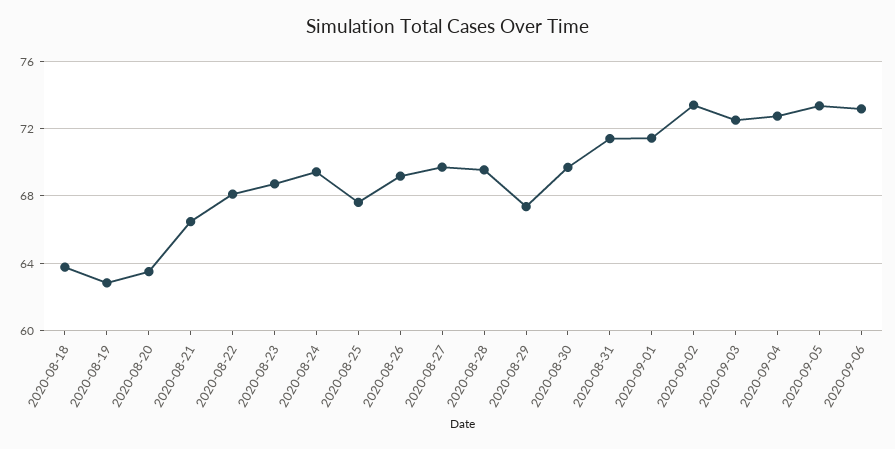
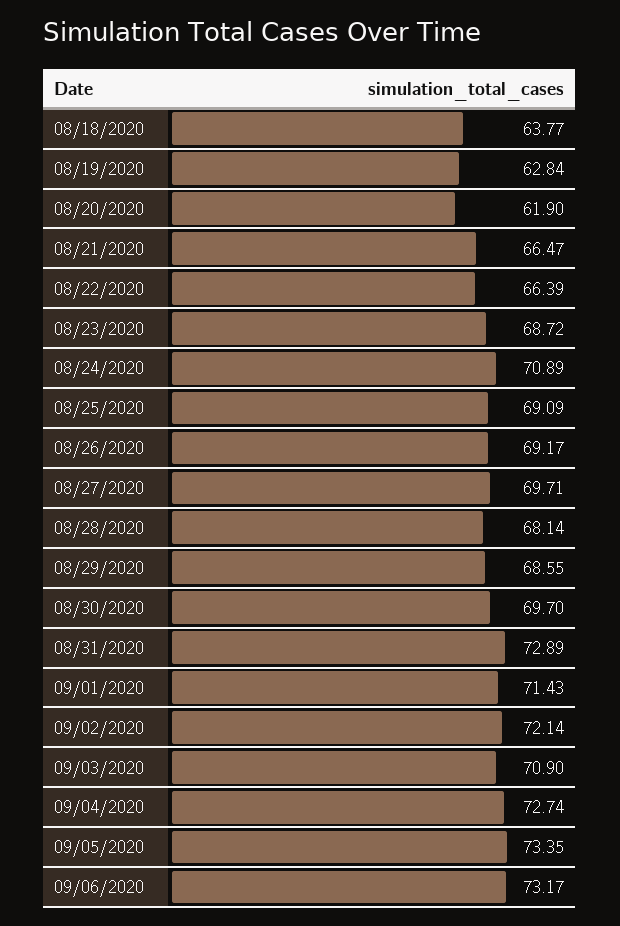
2020-08-20: 63.5 -> 61.9
2020-08-22: 68 -> 66.39
2020-08-24: 69.5 -> 70.89
2020-08-25: 67.5 -> 69.09
2020-08-28: 69.5 -> 68.14
2020-08-29: 67.5 -> 68.55
2020-08-31: 71.5 -> 72.89
2020-09-02: 73.5 -> 72.14
2020-09-03: 72.5 -> 70.9

